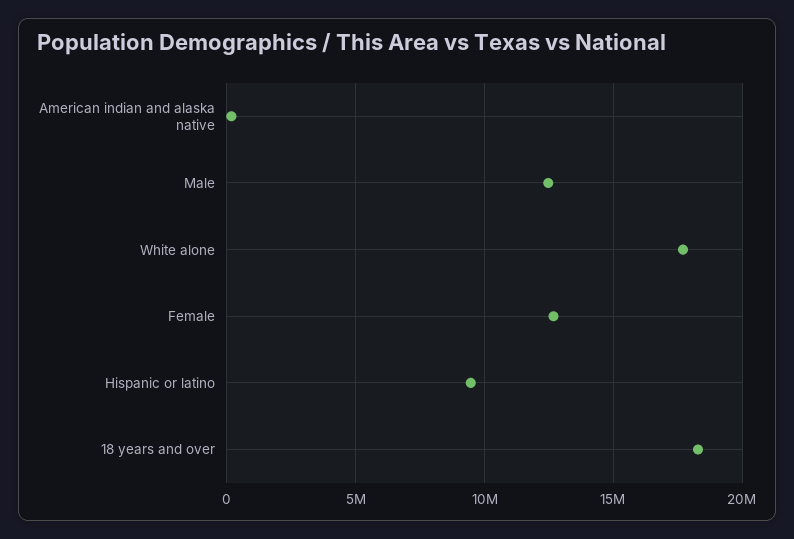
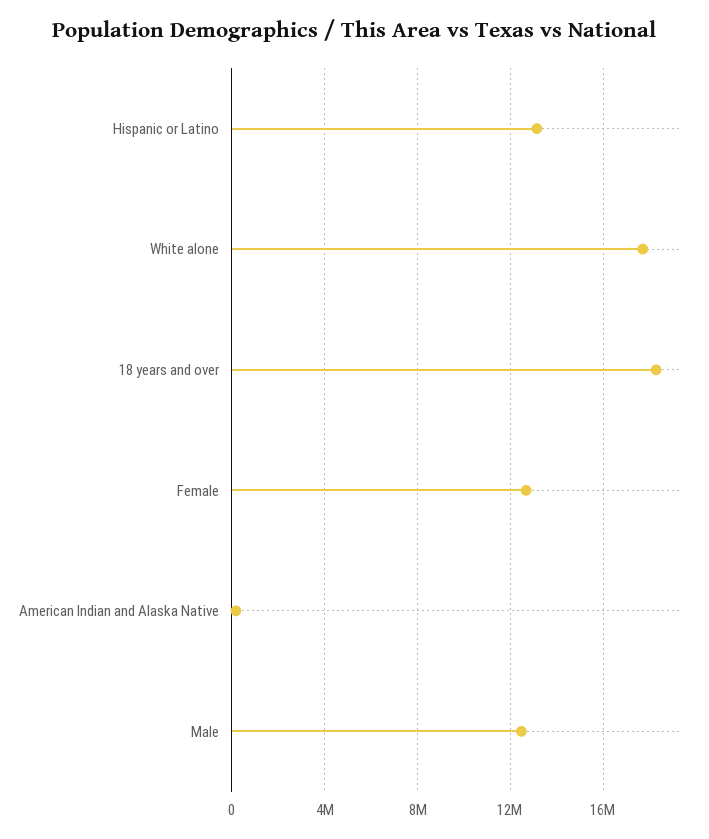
Hispanic or latino: 9500000 -> 13000000

